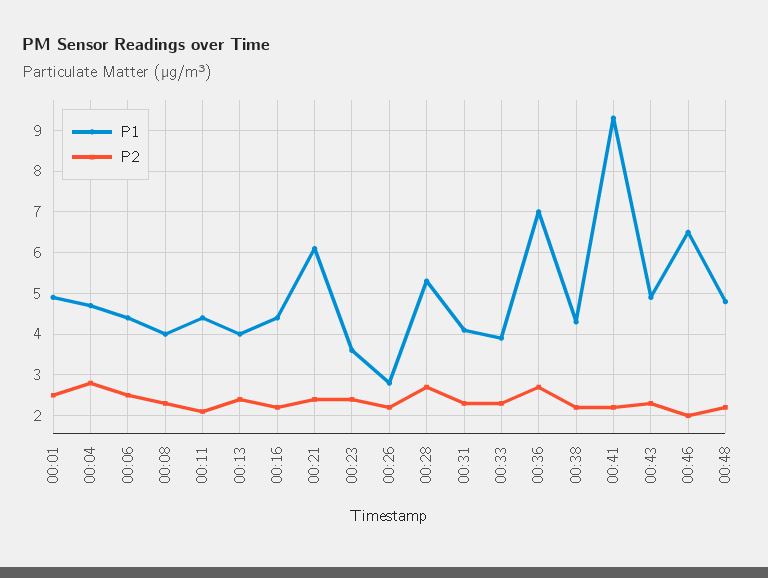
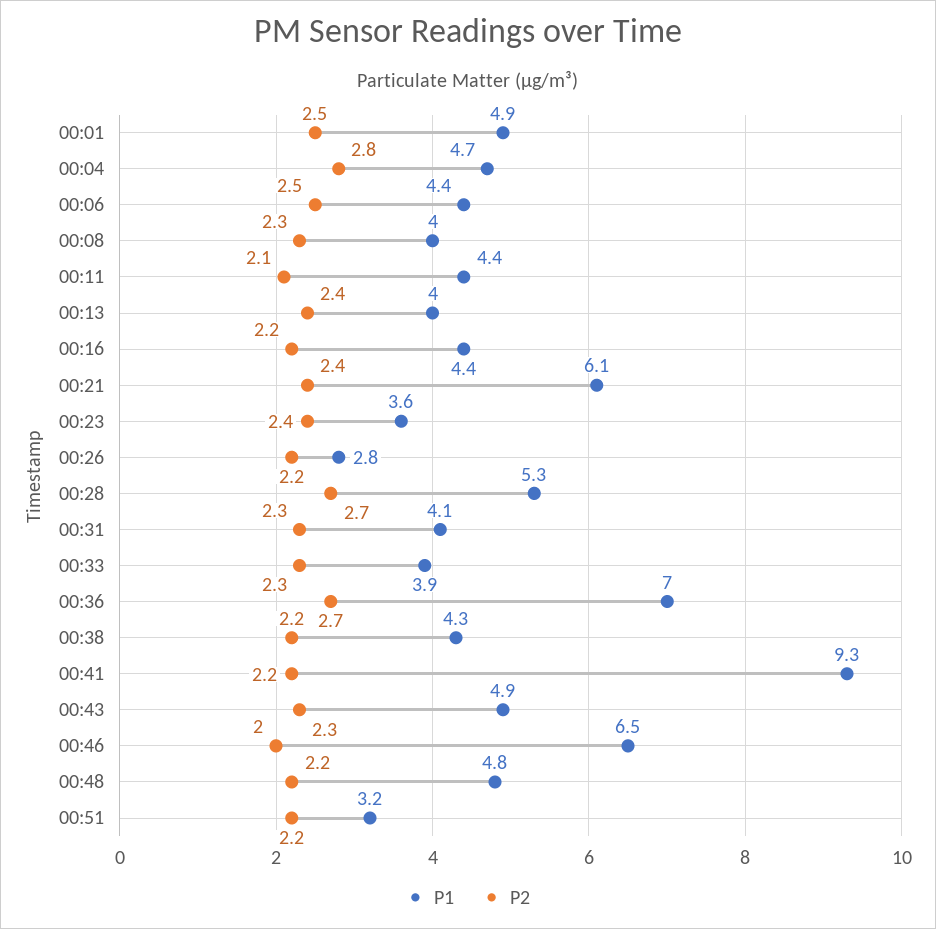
P1, 00:51: none -> 3.2
P2, 00:51: none -> 2.2

